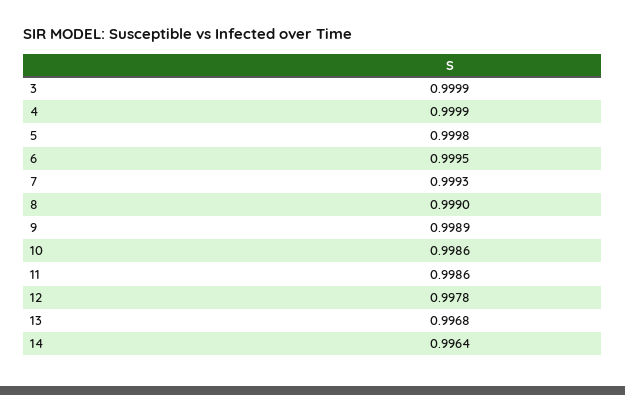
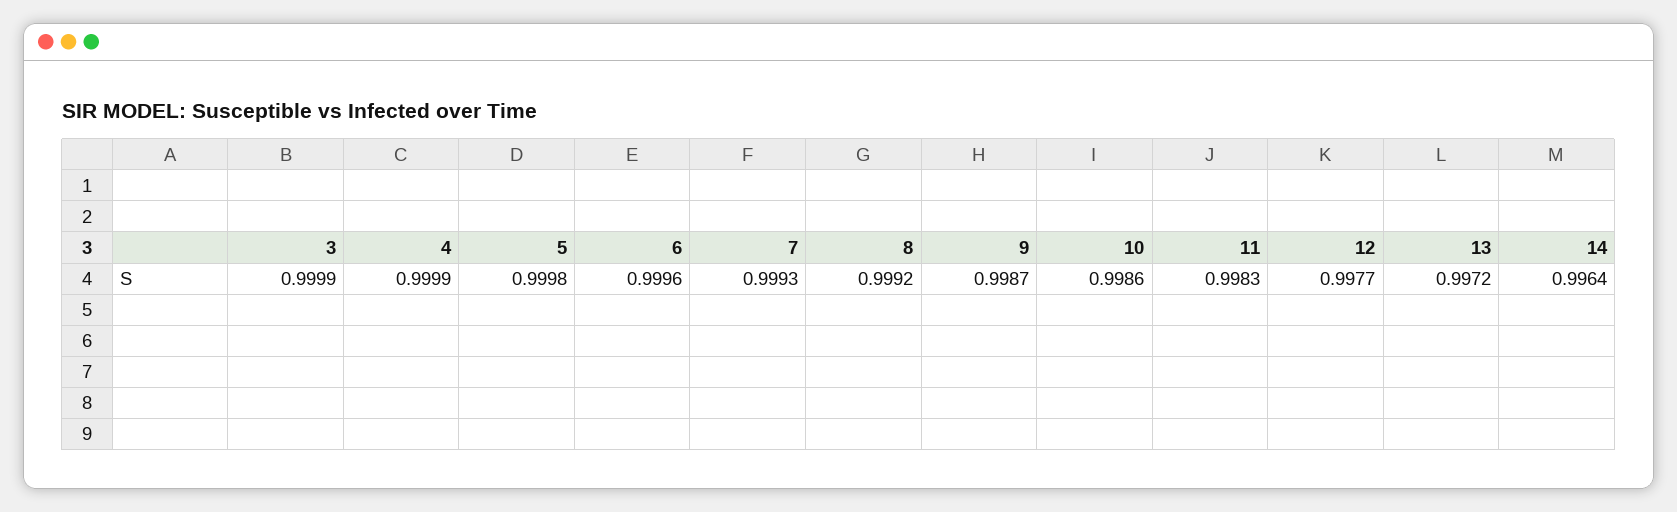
6: 0.9995 -> 0.9996
8: 0.999 -> 0.9992
9: 0.9989 -> 0.9987
11: 0.9986 -> 0.9983
12: 0.9978 -> 0.9977
13: 0.9968 -> 0.9972

